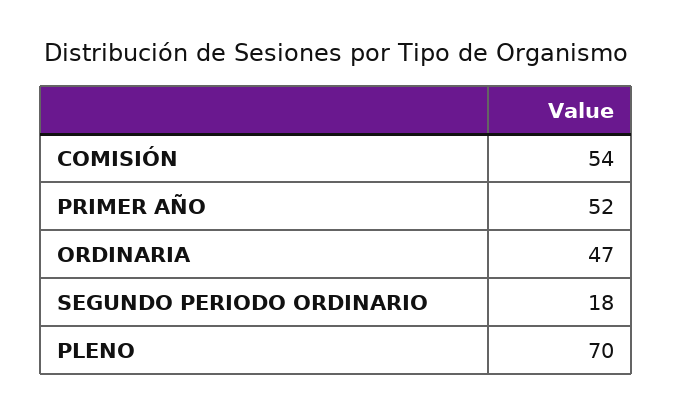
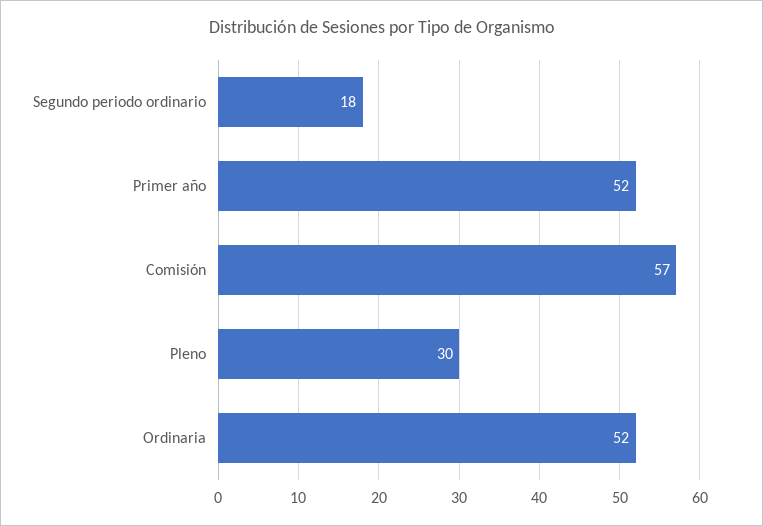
COMISIÓN: 54 -> 57
ORDINARIA: 47 -> 52
PLENO: 70 -> 30

